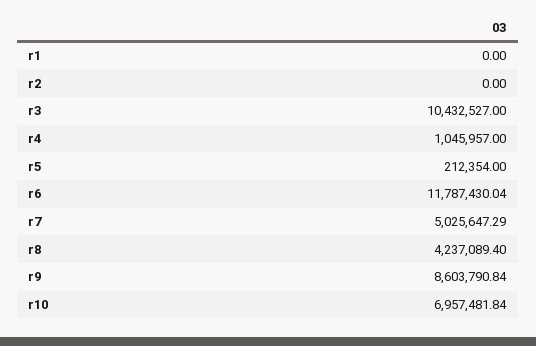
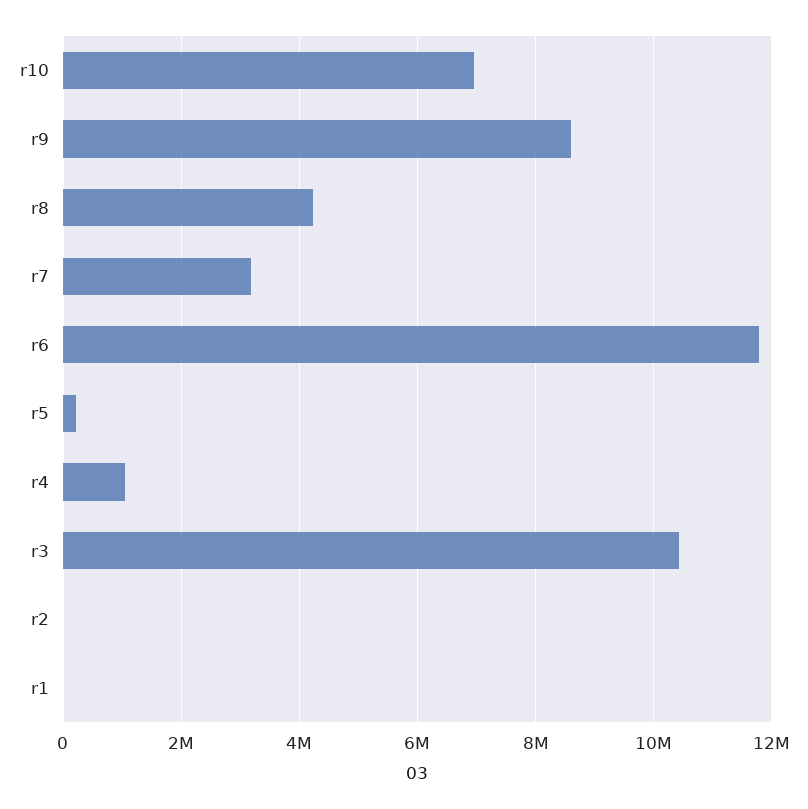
r7: 5025647.29 -> 3200000

